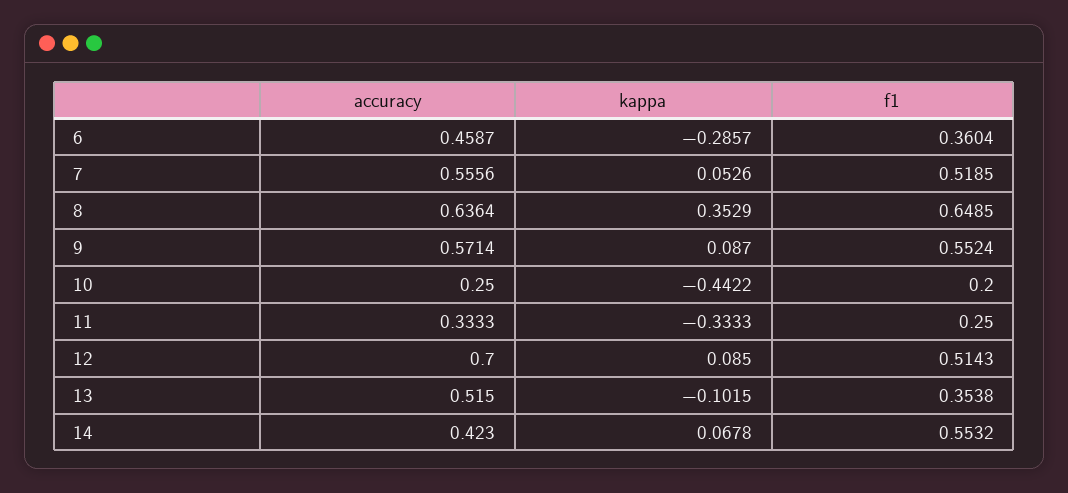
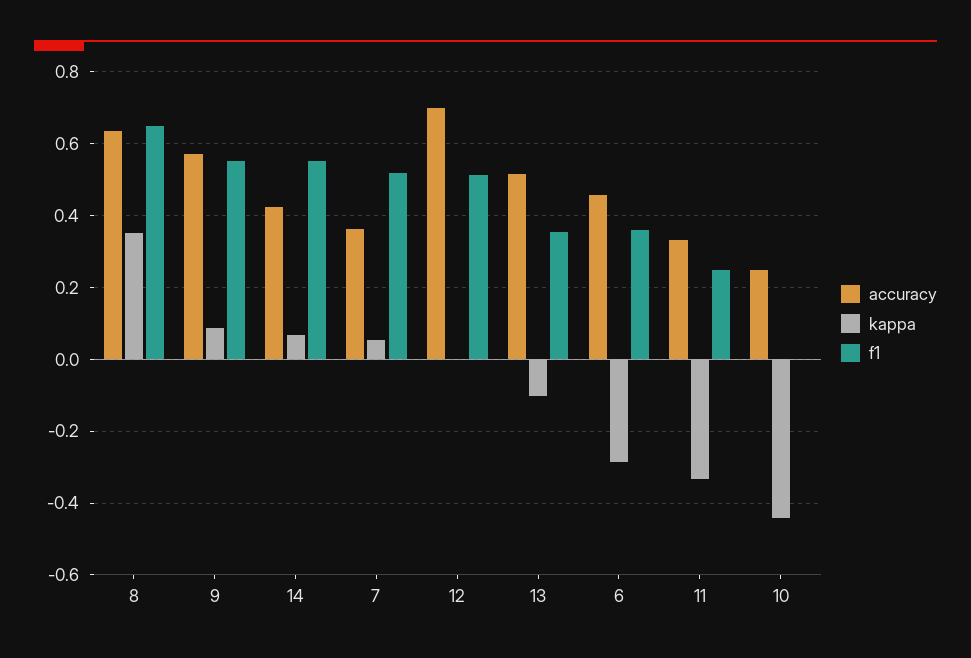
accuracy, 7: 0.5556 -> 0.36
f1, 10: 0.2 -> 0
kappa, 12: 0.085 -> 0

